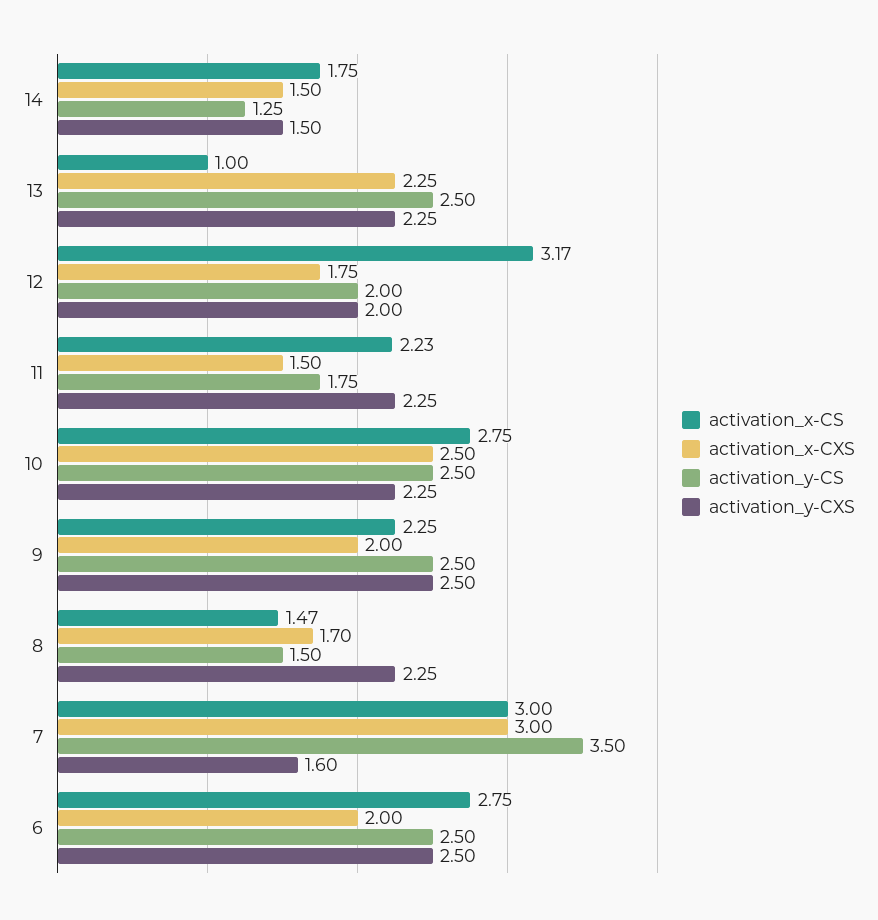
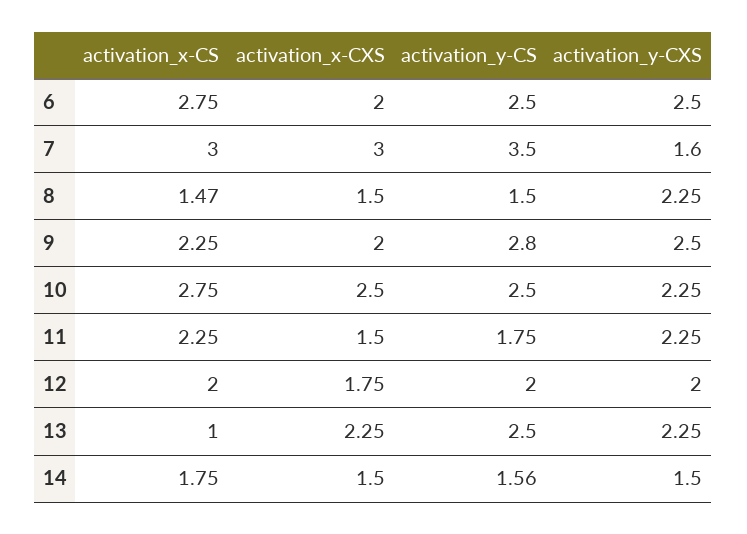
activation_y-CS, 14: 1.25 -> 1.56
activation_x-CS, 12: 3.17 -> 2
activation_x-CS, 11: 2.23 -> 2.25
activation_y-CS, 9: 2.5 -> 2.8
activation_x-CXS, 8: 1.7 -> 1.5

